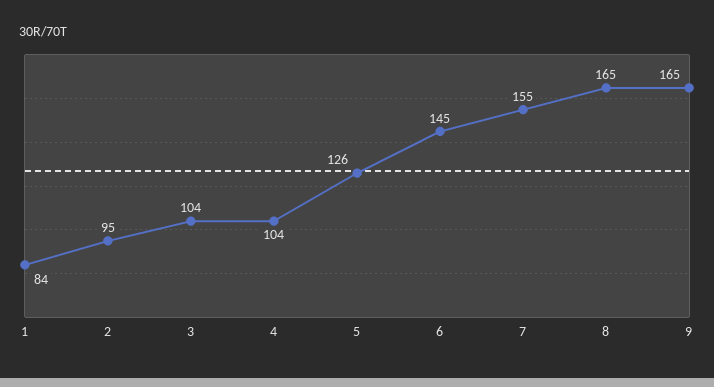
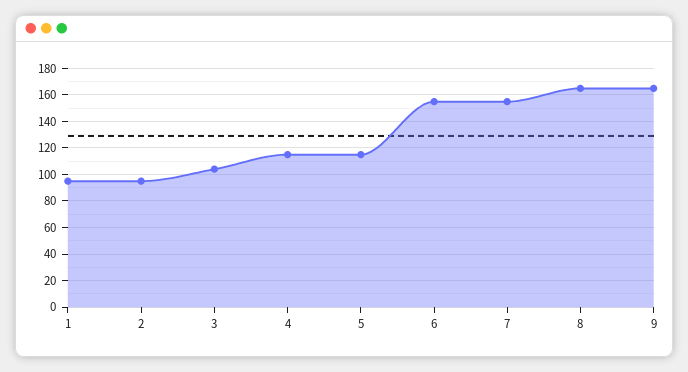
1: 84 -> 95
4: 104 -> 115
5: 126 -> 115
6: 145 -> 155

